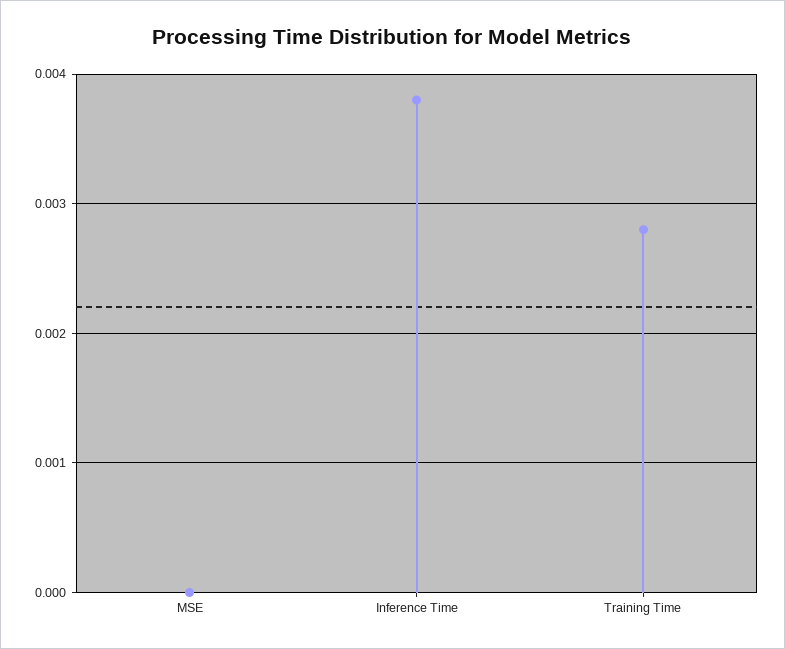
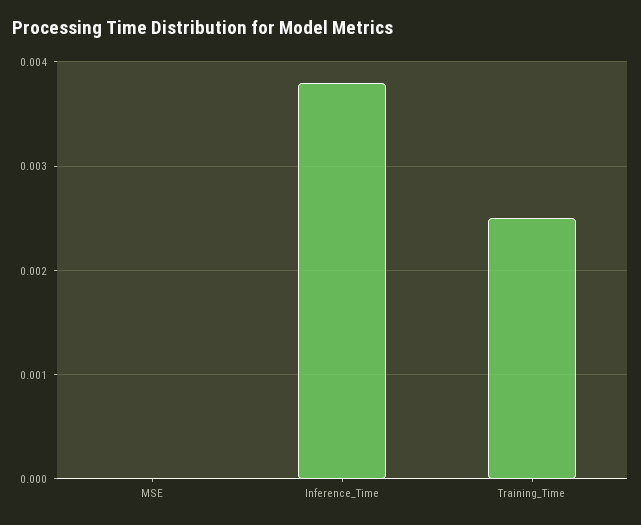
Training Time: 0.0028 -> 0.0025

